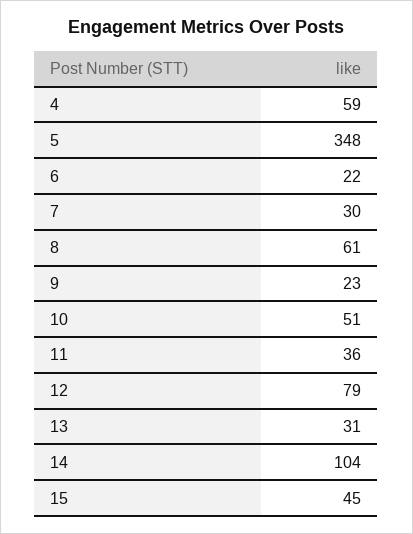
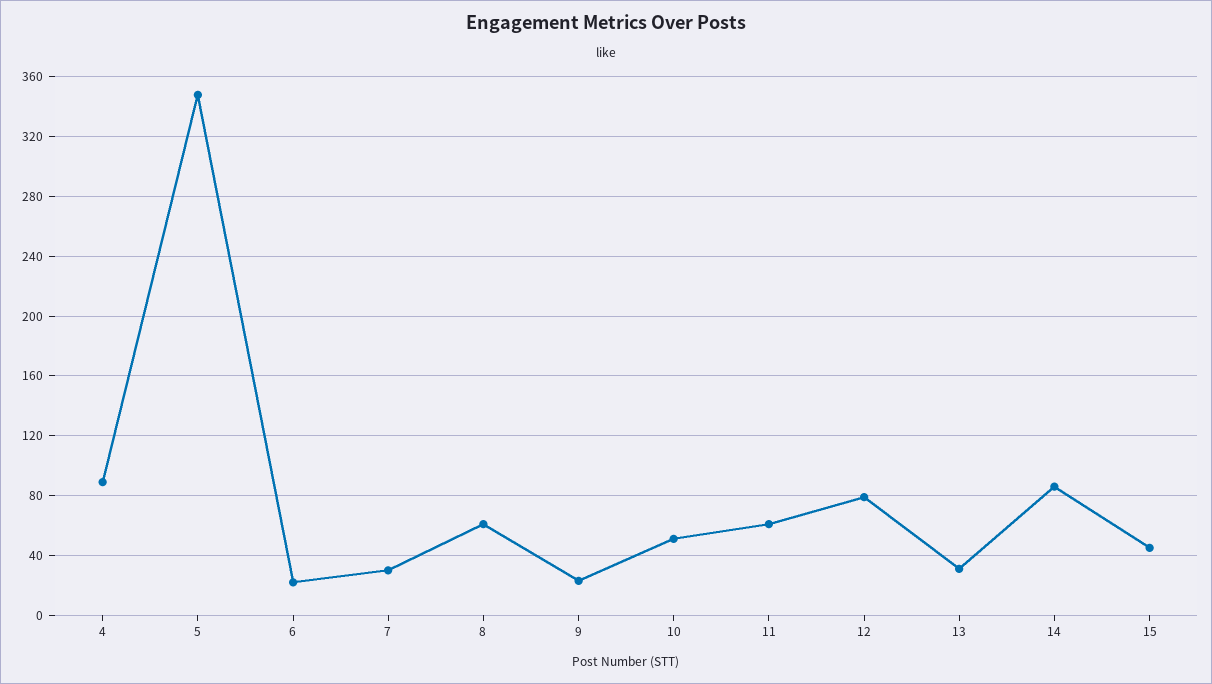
4: 59 -> 90
11: 36 -> 60
14: 104 -> 85

